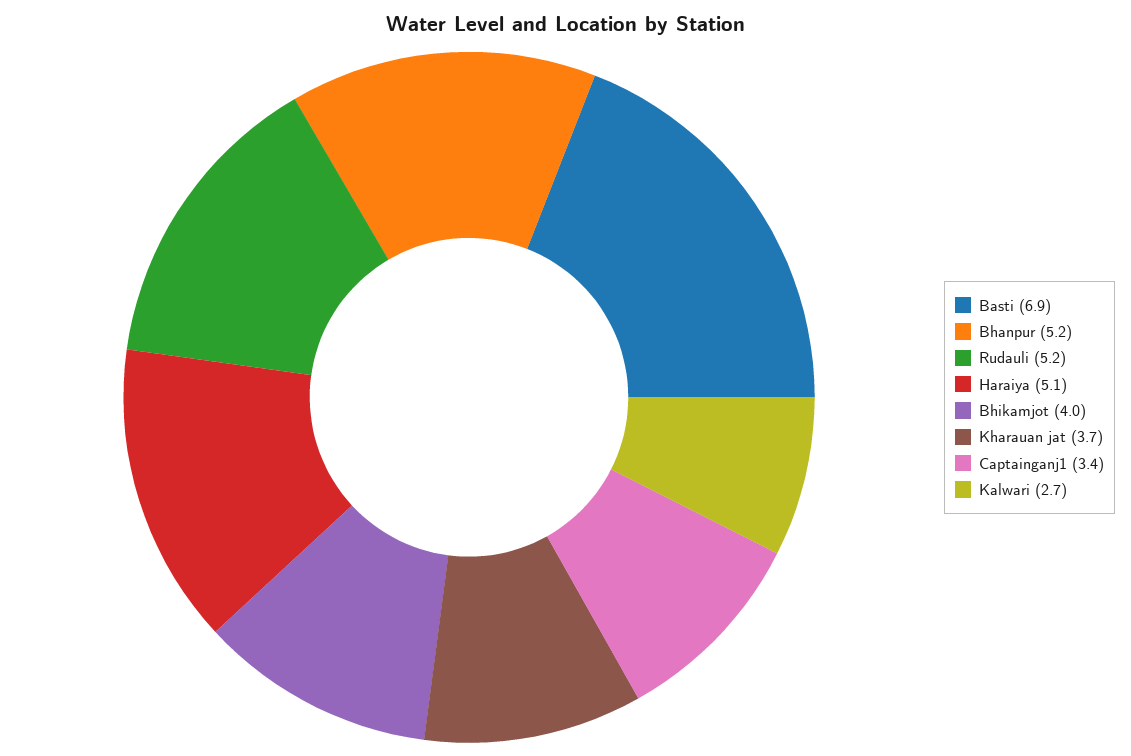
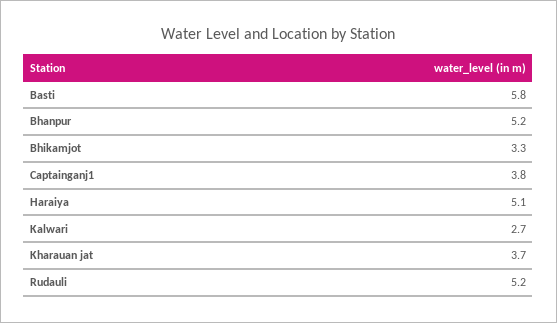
Basti: 6.9 -> 5.8
Bhikamjot: 4 -> 3.3
Captainganj1: 3.4 -> 3.8

